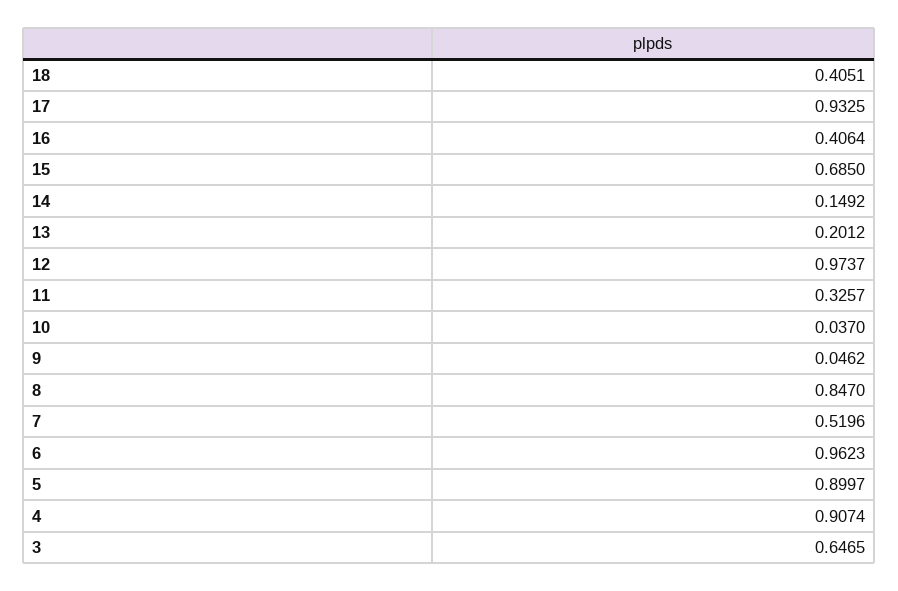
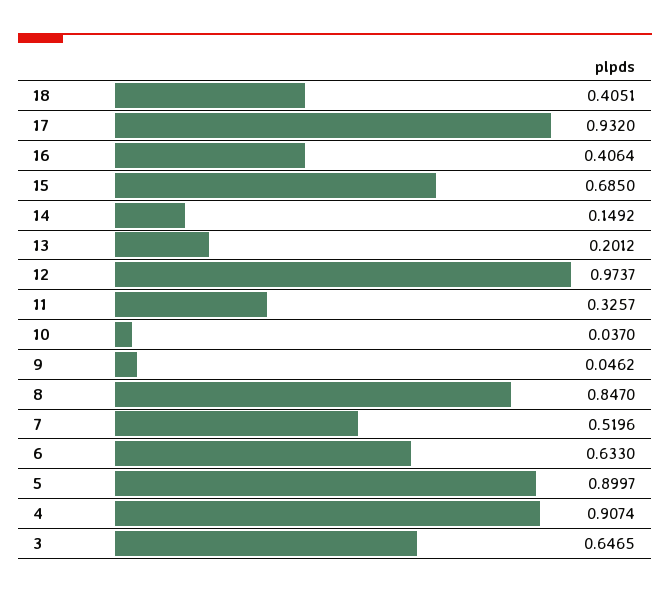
17: 0.9325 -> 0.932
6: 0.9623 -> 0.633

